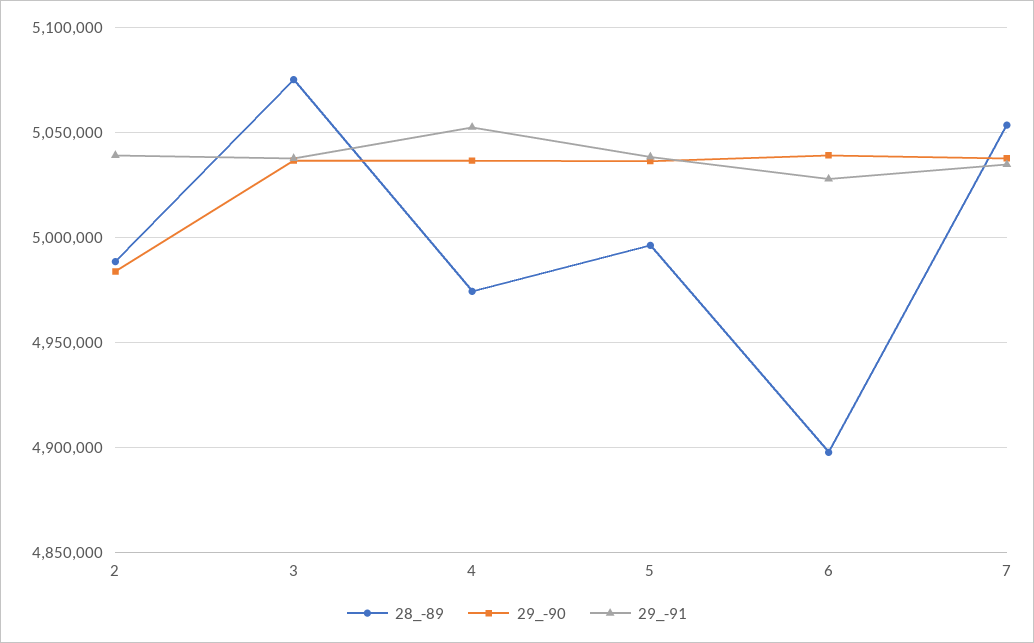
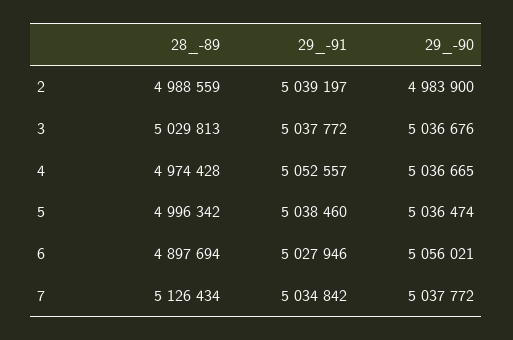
28_-89, 3: 5075000 -> 5029813
29_-90, 6: 5040000 -> 5056021
28_-89, 7: 5055000 -> 5126434

